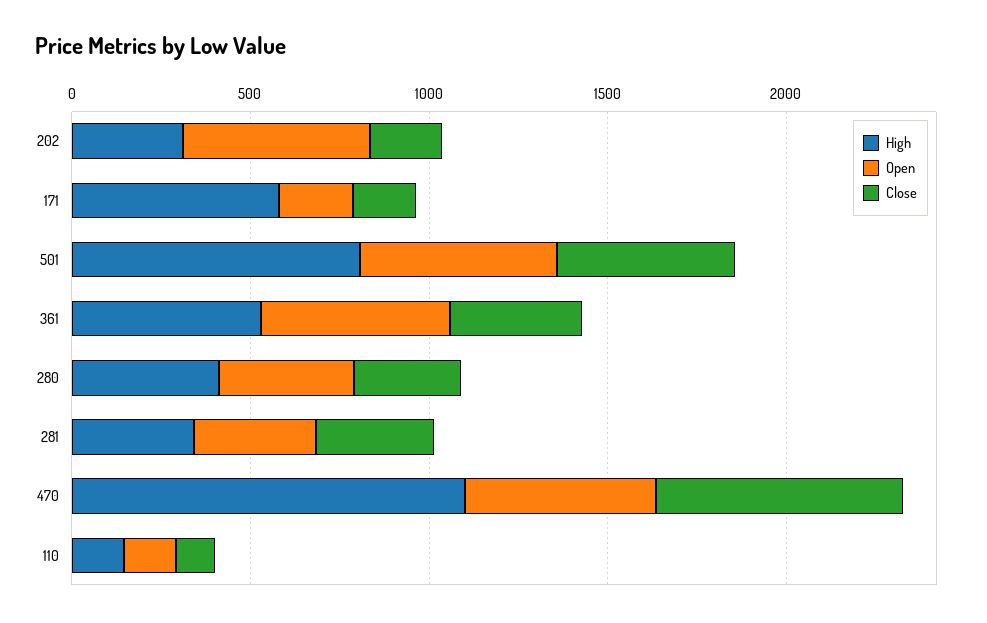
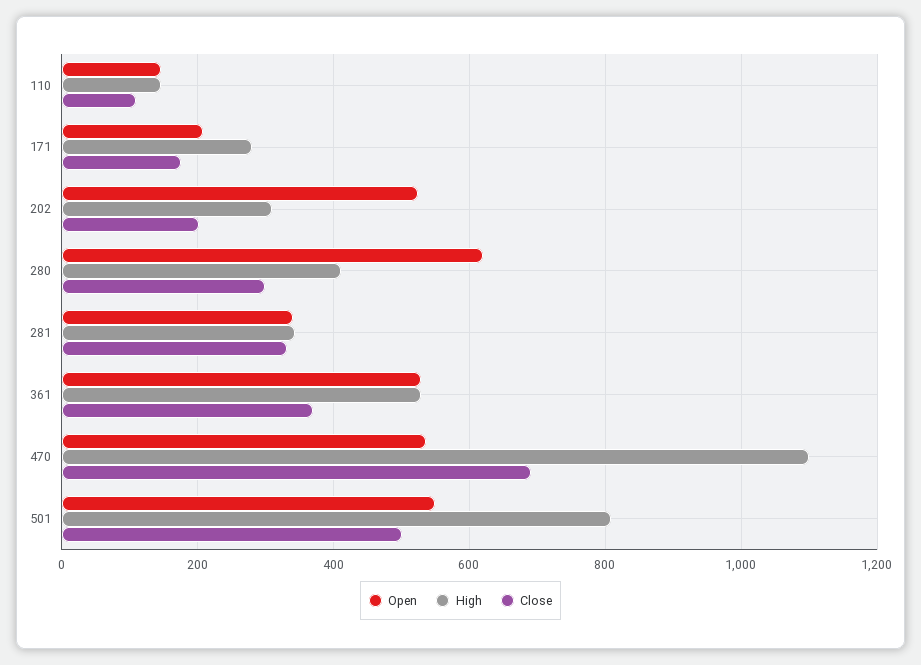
High, 171: 600 -> 280
Open, 280: 400 -> 620

